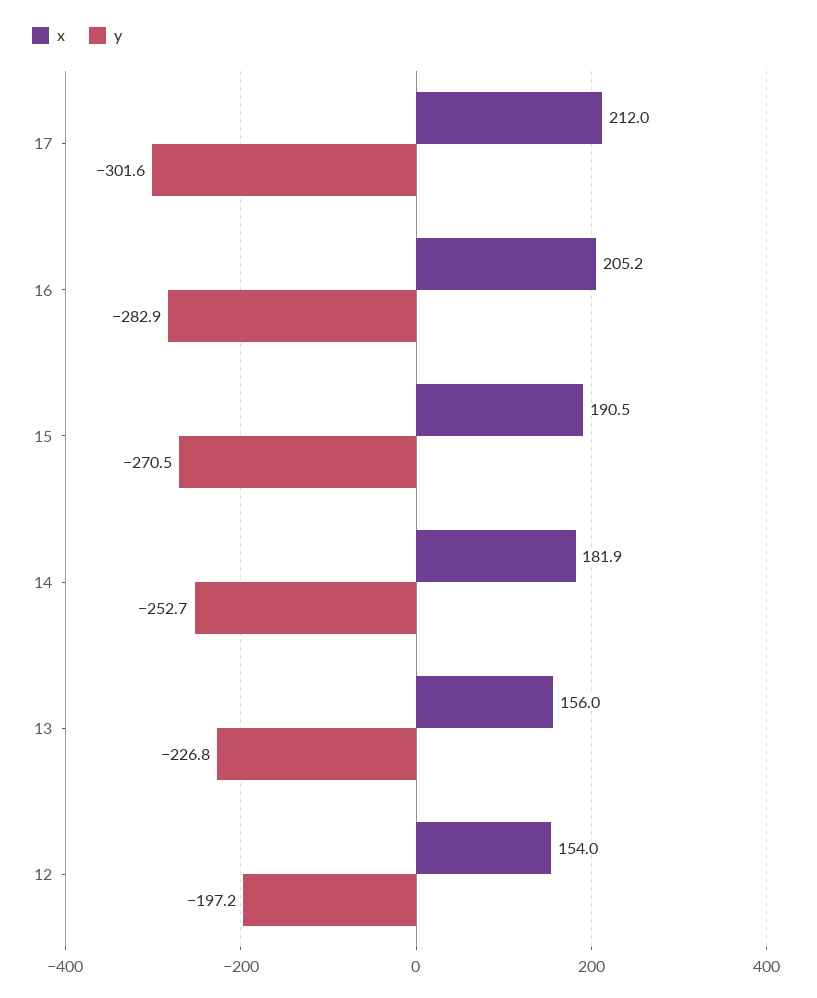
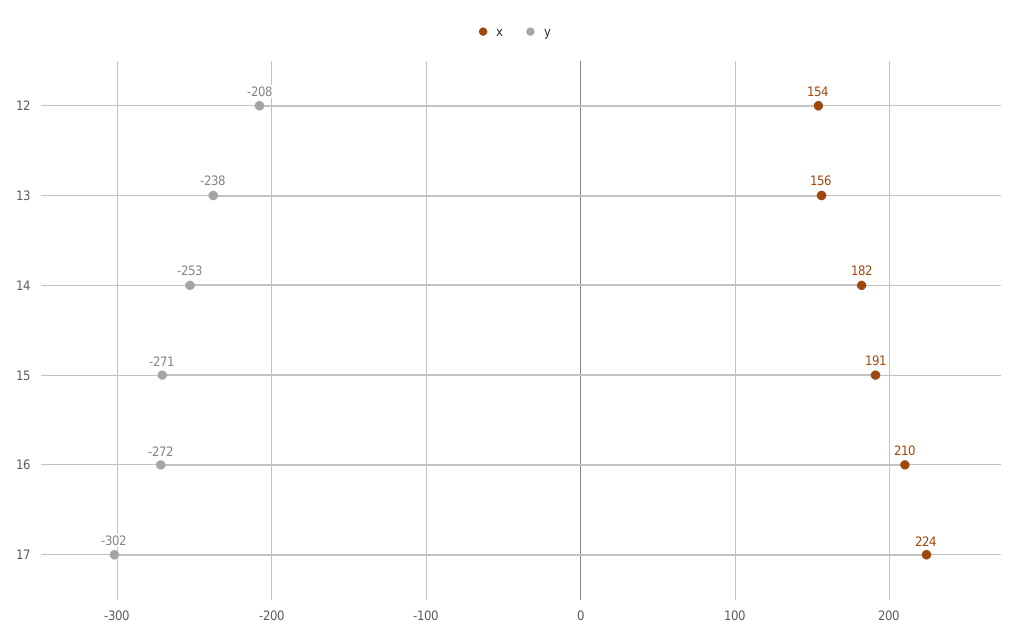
x, 17: 212 -> 224
x, 16: 205.2 -> 210
y, 16: -282.9 -> -272
y, 13: -226.8 -> -238
y, 12: -197.2 -> -208

